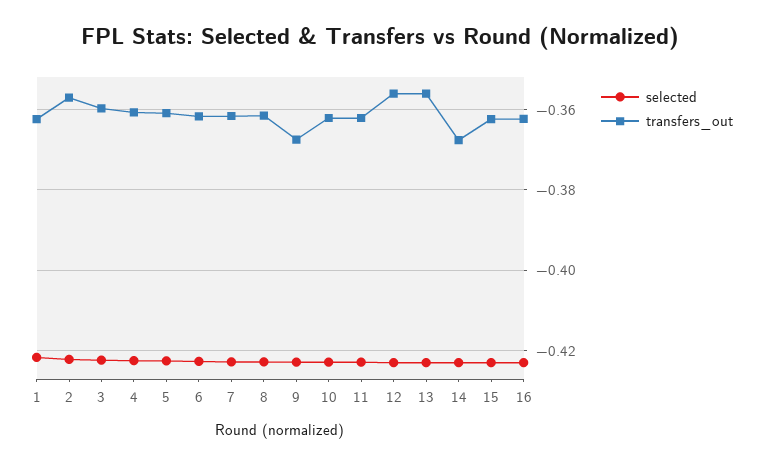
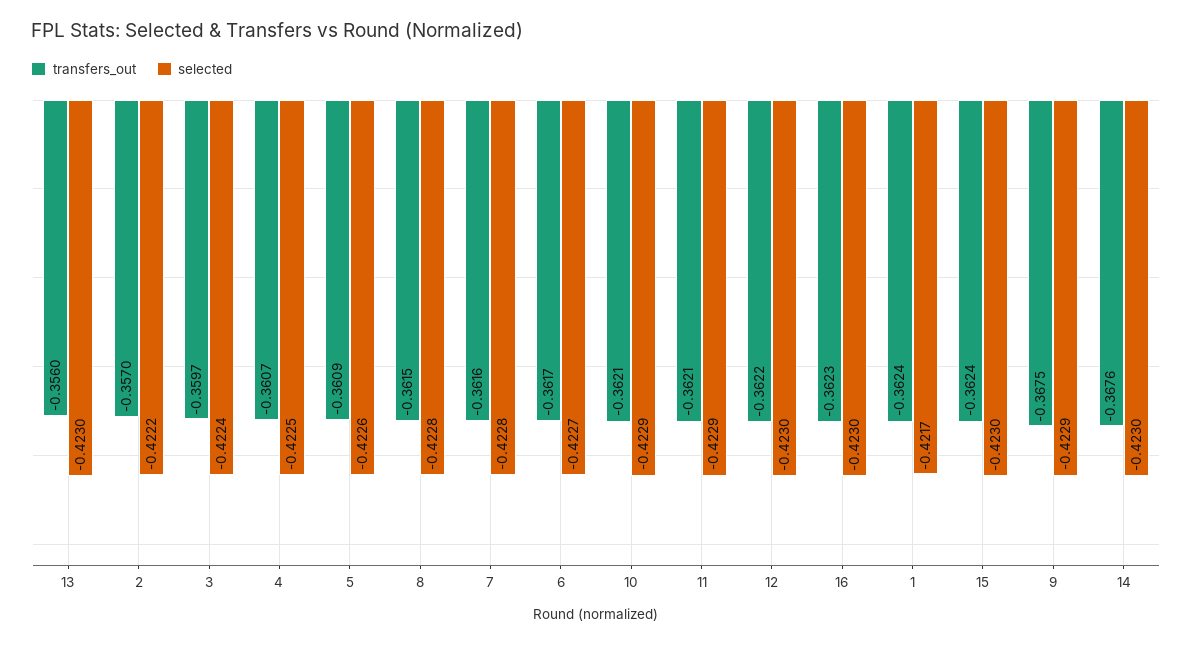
transfers_out, 12: -0.356 -> -0.3622

